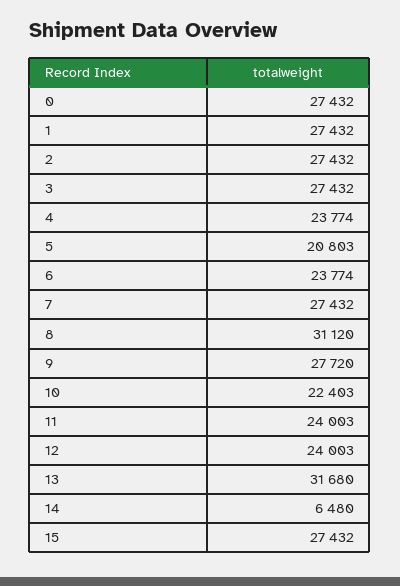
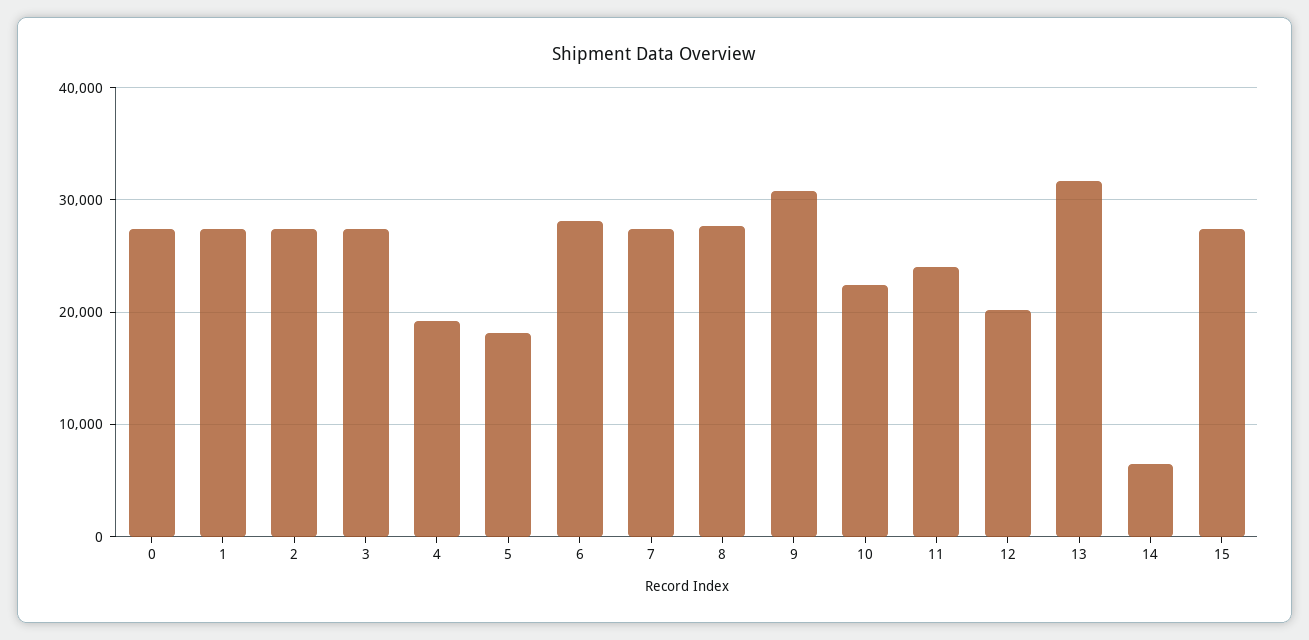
4: 23774 -> 19000
5: 20803 -> 18000
6: 23774 -> 28000
8: 31120 -> 28000
9: 27720 -> 31000
12: 24003 -> 20000

